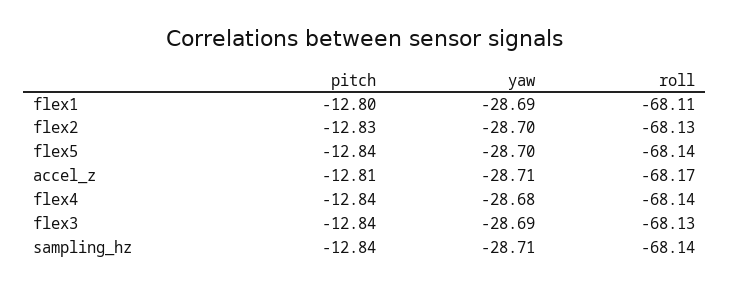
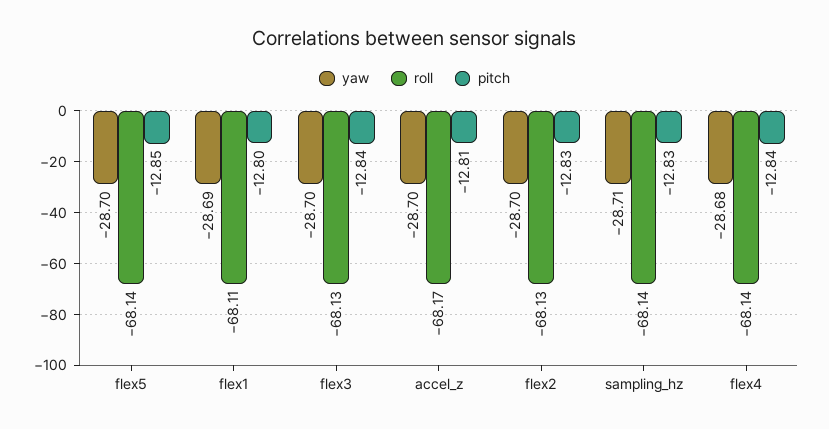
pitch, flex5: -12.84 -> -12.85
yaw, accel_z: -28.71 -> -28.7
yaw, flex3: -28.69 -> -28.7
pitch, sampling_hz: -12.84 -> -12.83

